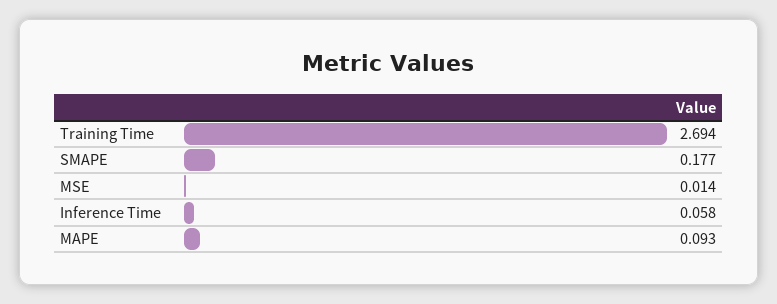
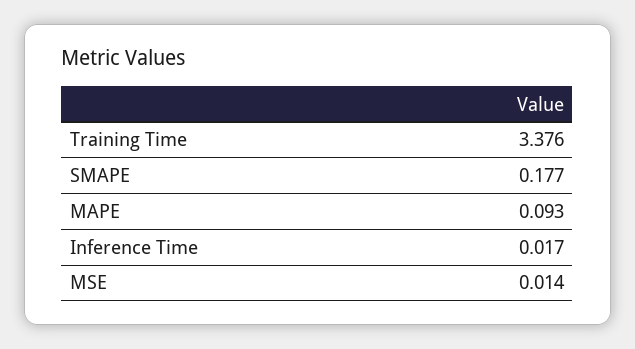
Training Time: 2.694 -> 3.376
Inference Time: 0.058 -> 0.017

